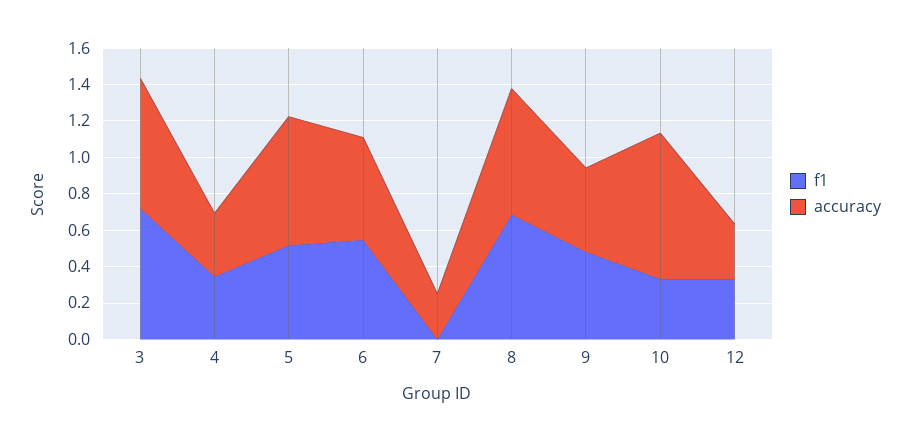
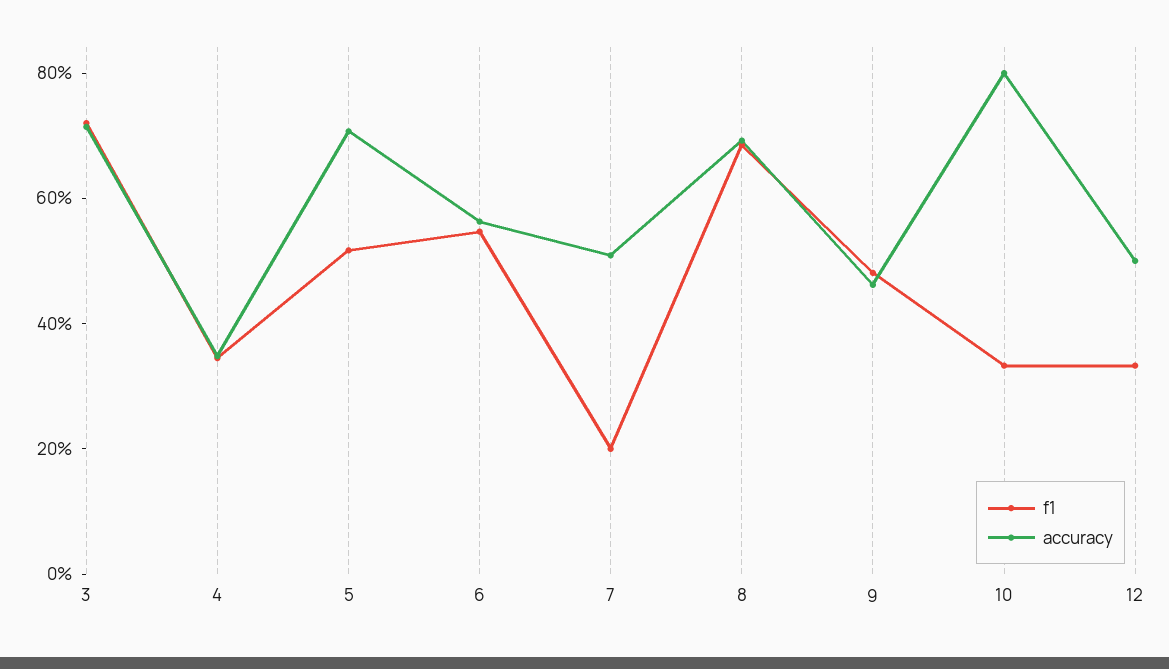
f1, 7: 0 -> 0.2
accuracy, 7: 0.25 -> 0.5
accuracy, 12: 0.3 -> 0.5

